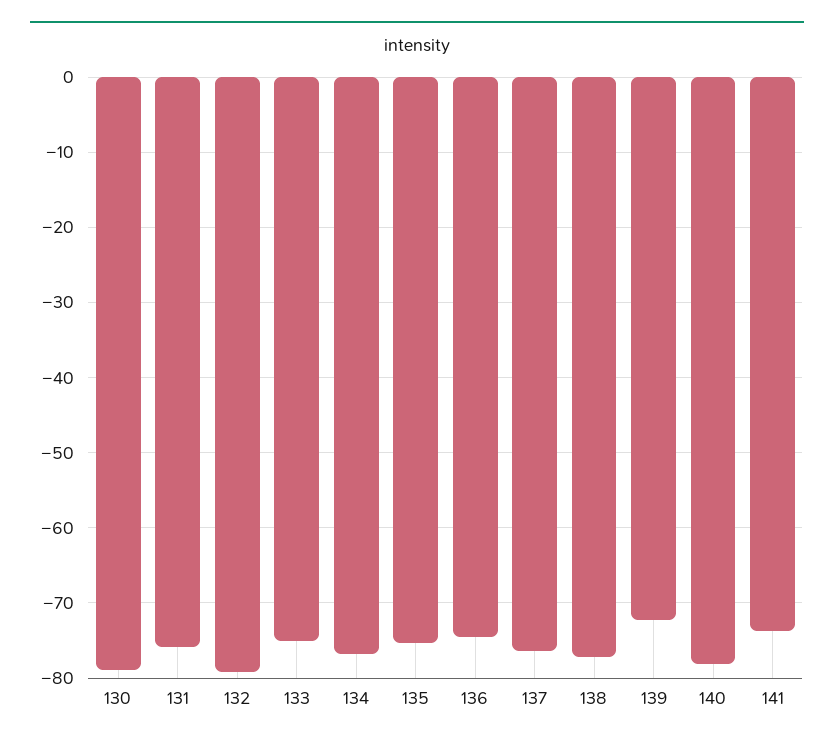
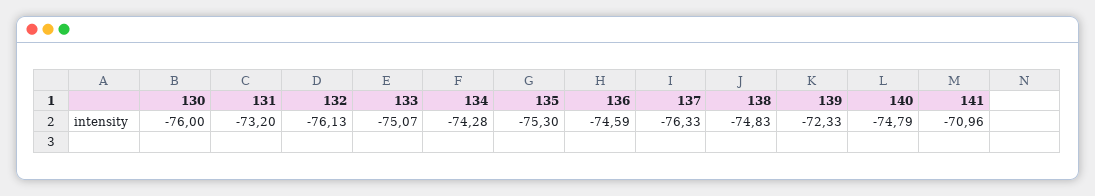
130: -79 -> -76
131: -76 -> -73.2
132: -79 -> -76.13
134: -77 -> -74.28
138: -77 -> -74.83
140: -78 -> -74.79
141: -74 -> -70.96

